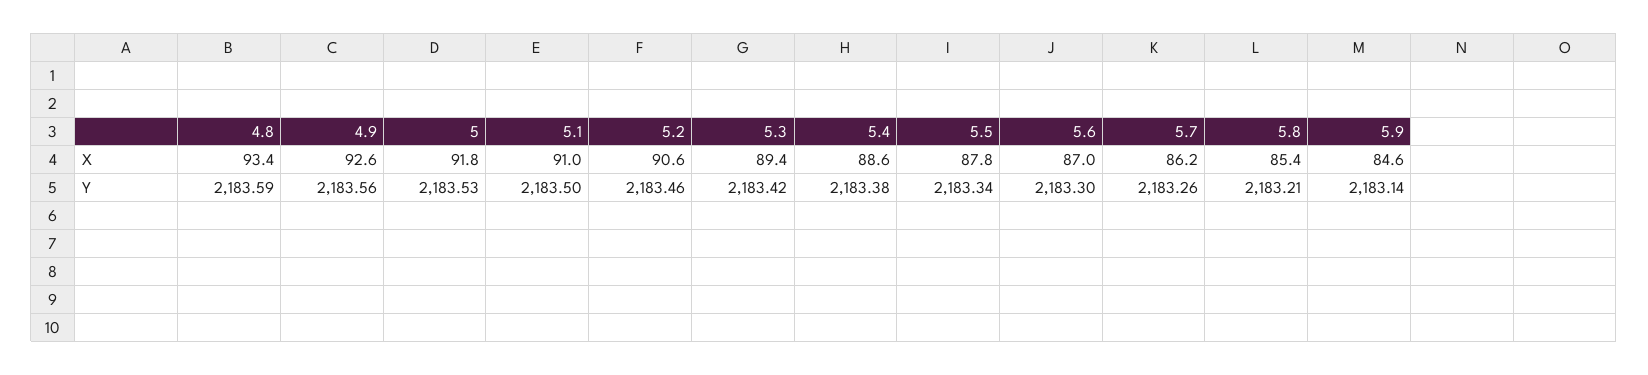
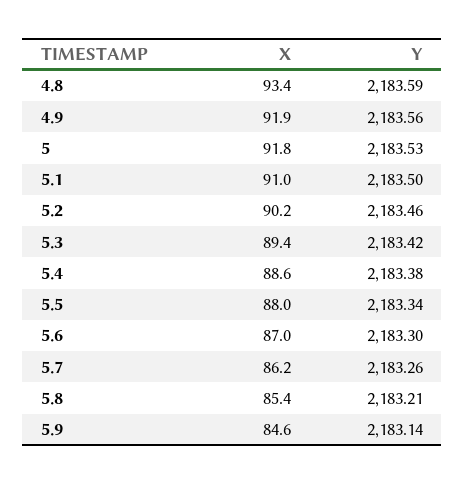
4.9, X: 92.6 -> 91.9
5.2, X: 90.6 -> 90.2
5.5, X: 87.8 -> 88

